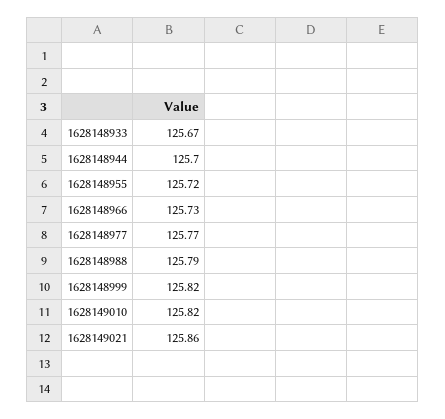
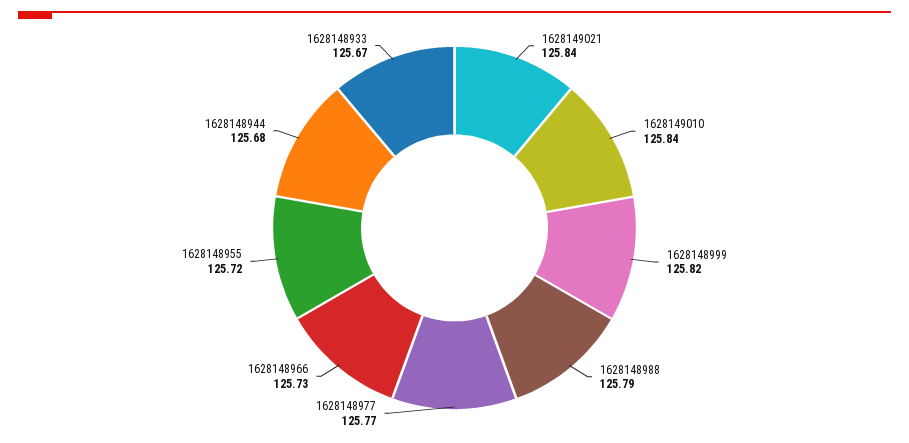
1628148944: 125.7 -> 125.68
1628149010: 125.82 -> 125.84
1628149021: 125.86 -> 125.84

